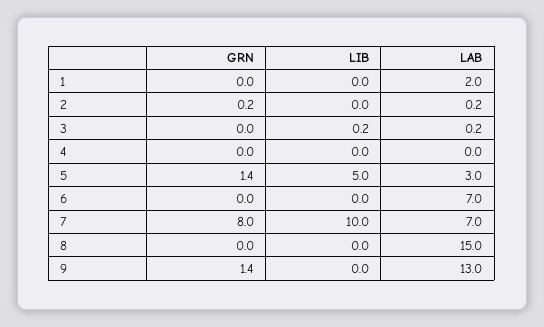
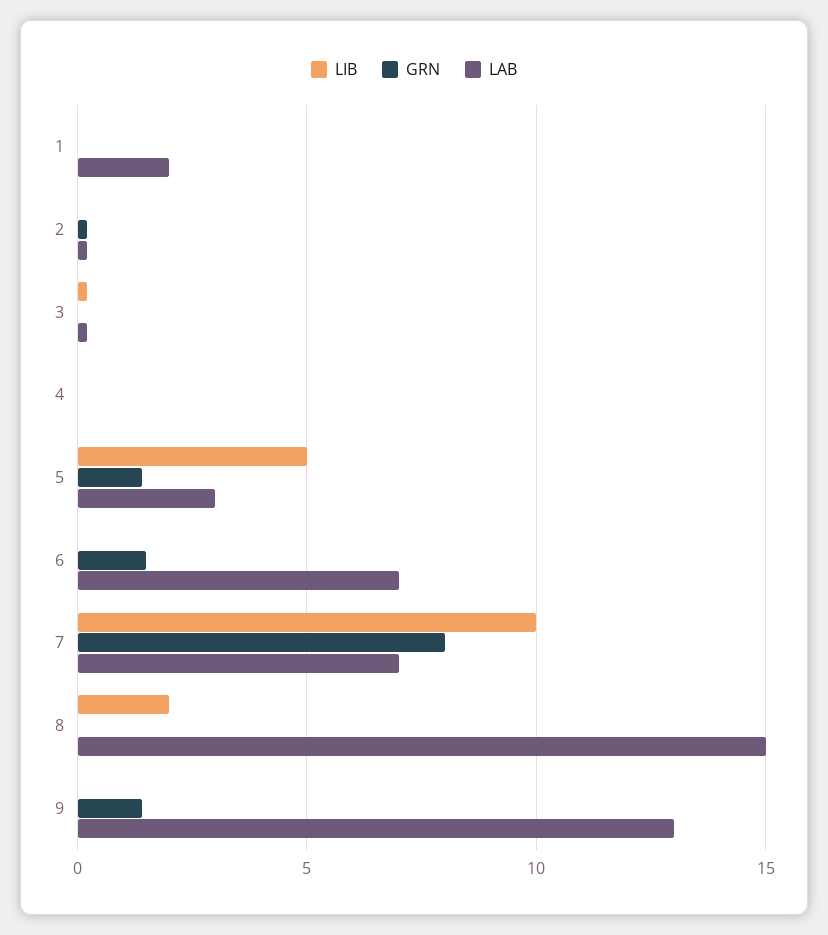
GRN, 6: 0 -> 1.5
LIB, 8: 0 -> 2

